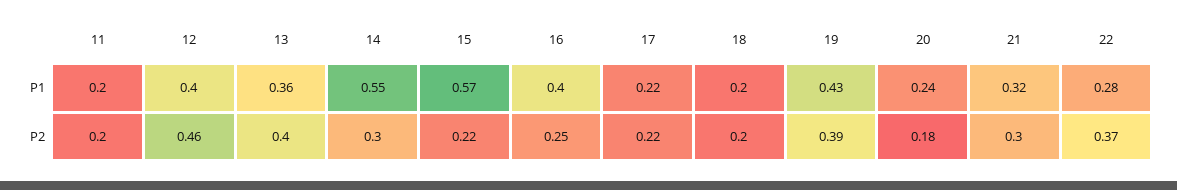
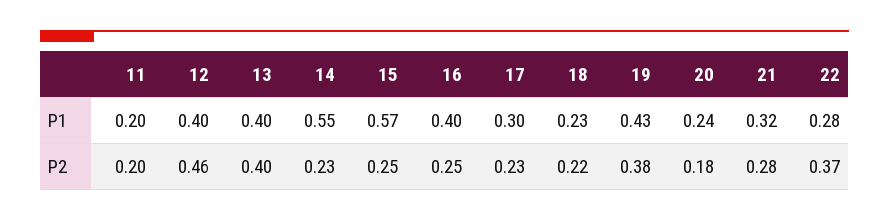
13, P1: 0.36 -> 0.4
17, P1: 0.22 -> 0.3
18, P1: 0.2 -> 0.23
14, P2: 0.3 -> 0.23
15, P2: 0.22 -> 0.25
17, P2: 0.22 -> 0.23
18, P2: 0.2 -> 0.22
19, P2: 0.39 -> 0.38
21, P2: 0.3 -> 0.28

